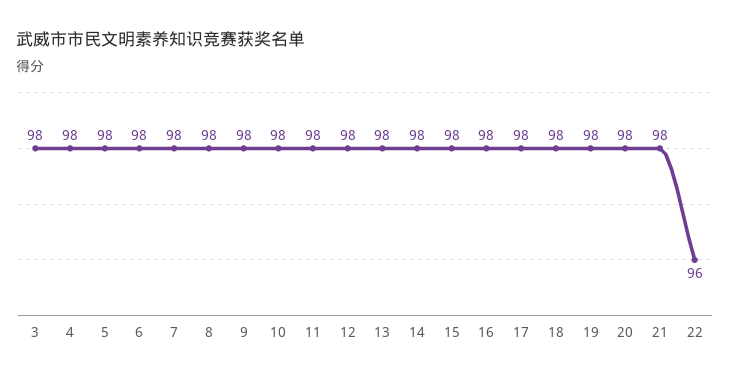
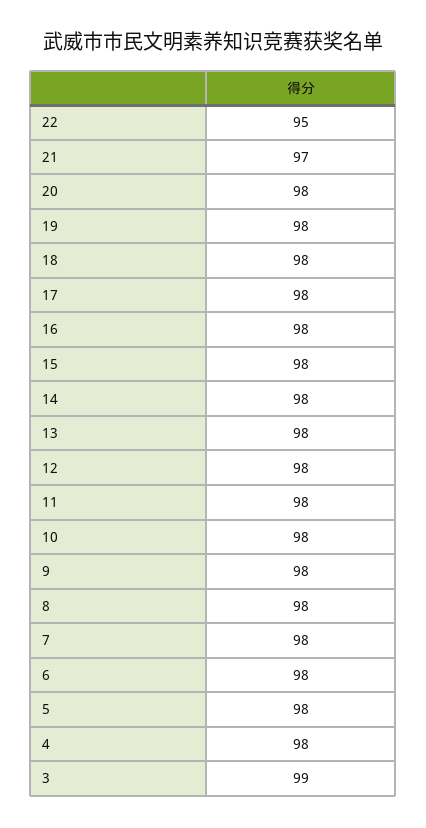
3: 98 -> 99
21: 98 -> 97
22: 96 -> 95

